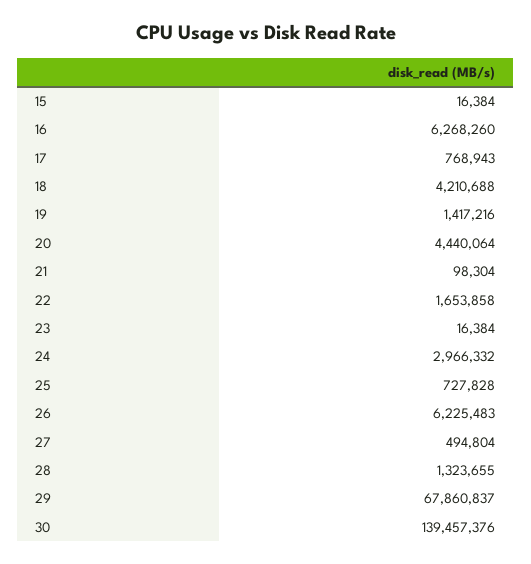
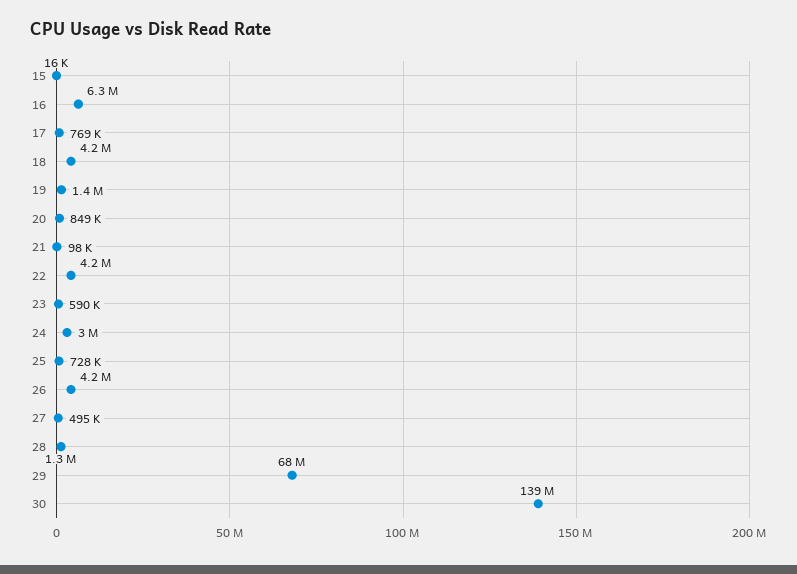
20: 4440064 -> 849000
22: 1653858 -> 4200000
23: 16384 -> 590000
26: 6225483 -> 4200000

